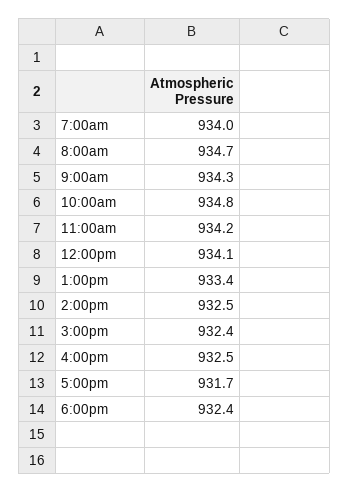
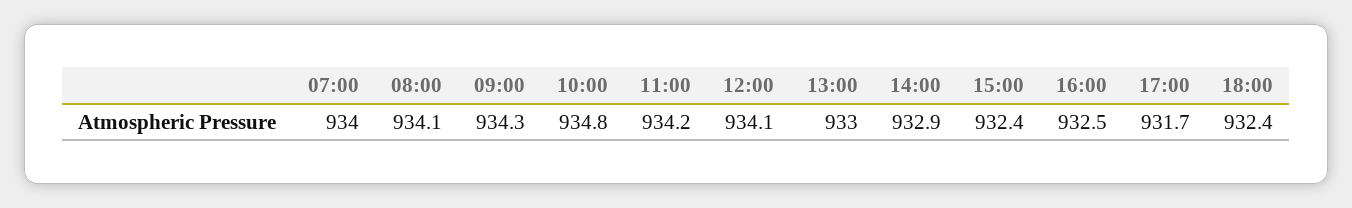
8:00am: 934.7 -> 934.1
1:00pm: 933.4 -> 933
2:00pm: 932.5 -> 932.9

